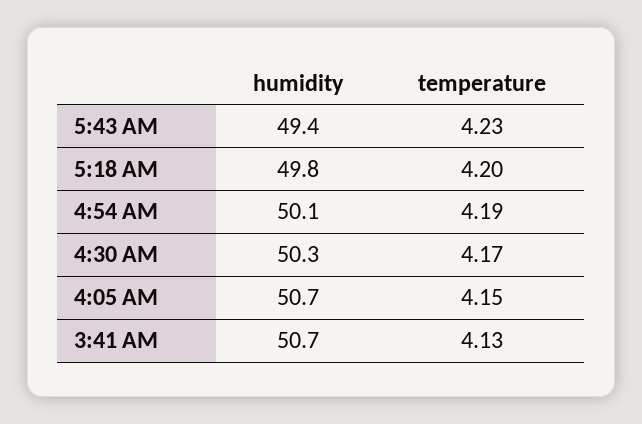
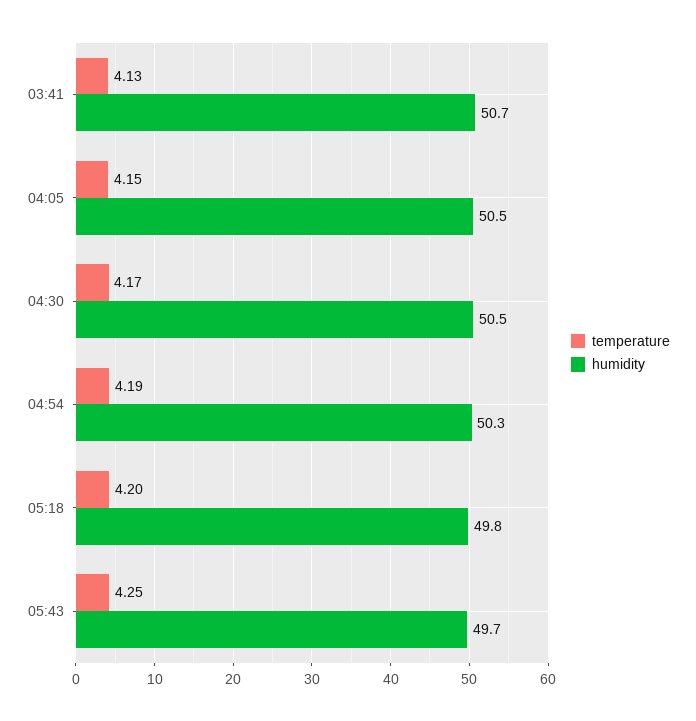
humidity, 5:43 AM: 49.4 -> 49.7
temperature, 5:43 AM: 4.23 -> 4.25
humidity, 4:54 AM: 50.1 -> 50.3
humidity, 4:30 AM: 50.3 -> 50.5
humidity, 4:05 AM: 50.7 -> 50.5

